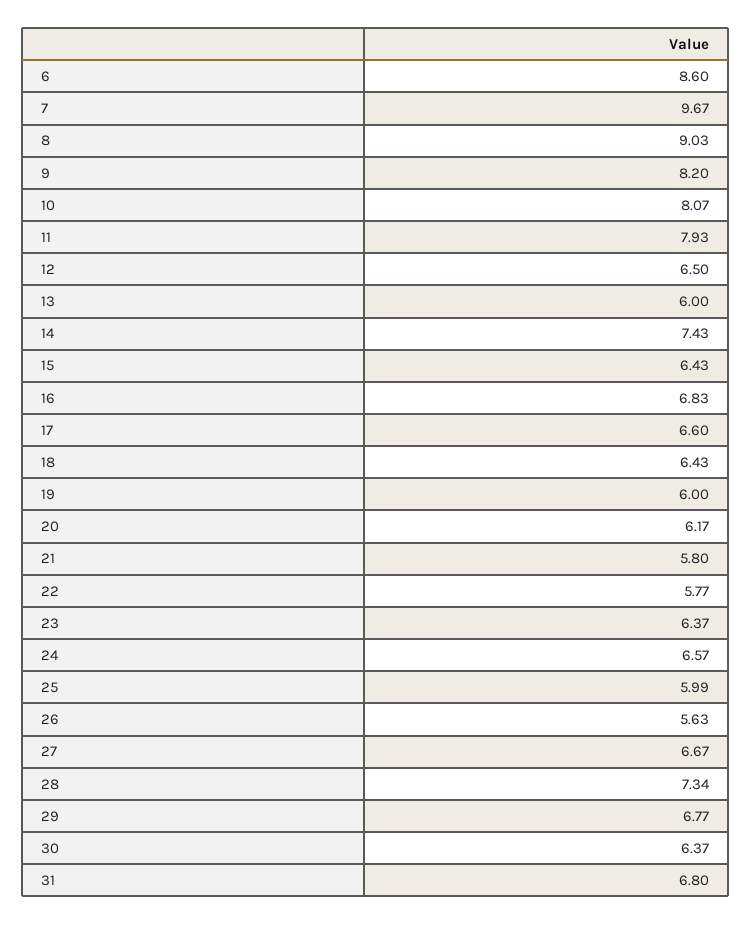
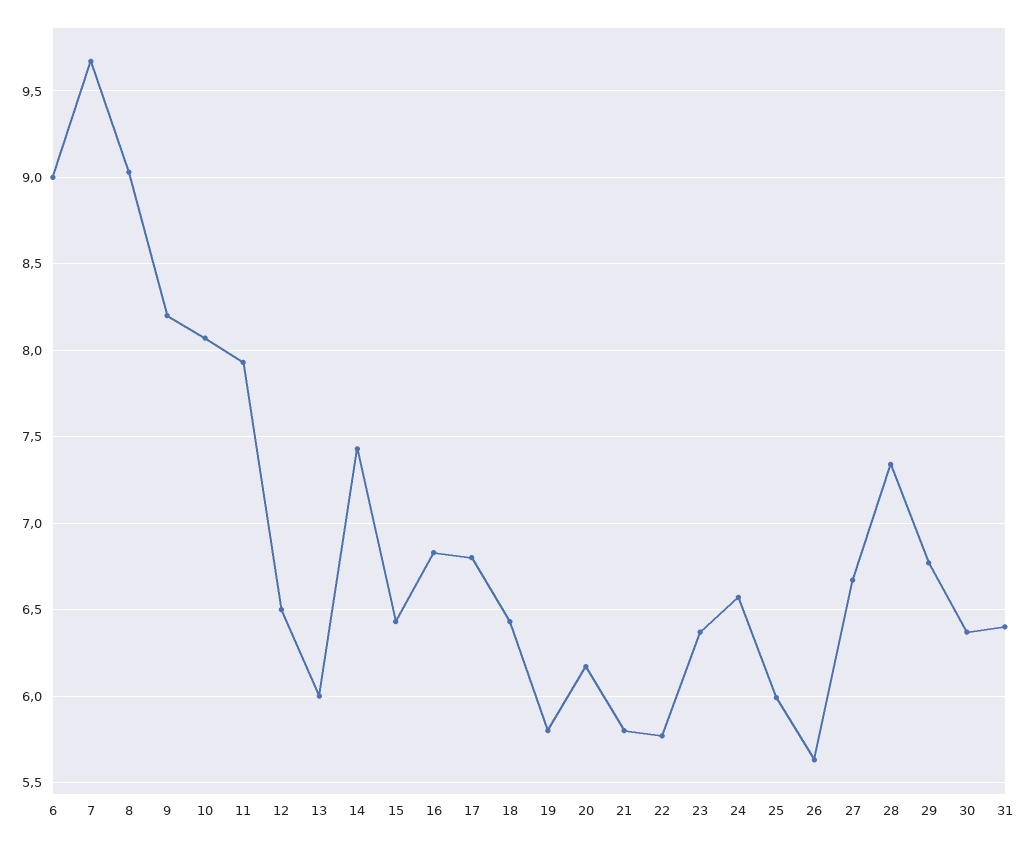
6: 8.6 -> 9
17: 6.6 -> 6.8
19: 6 -> 5.8
31: 6.8 -> 6.4

